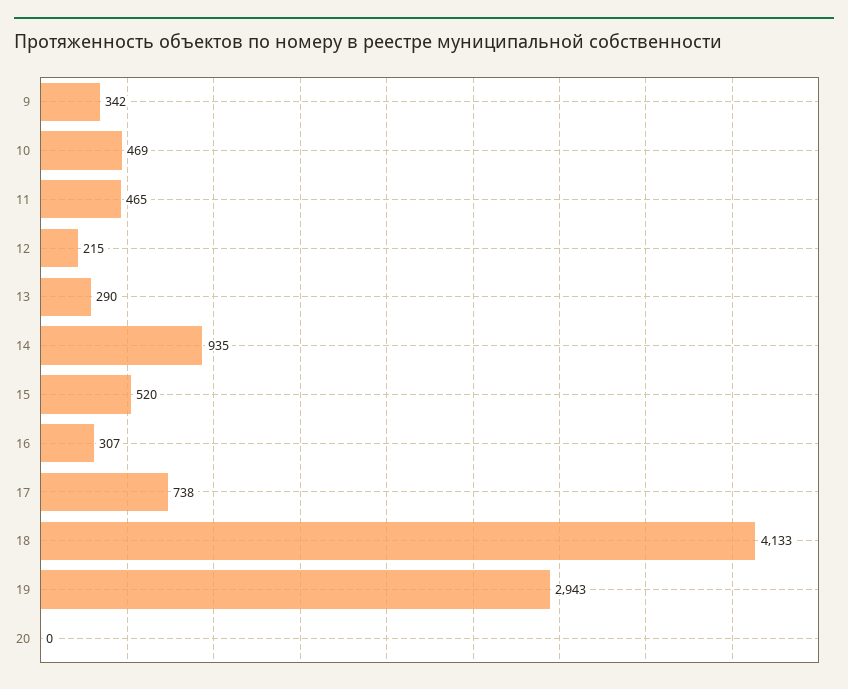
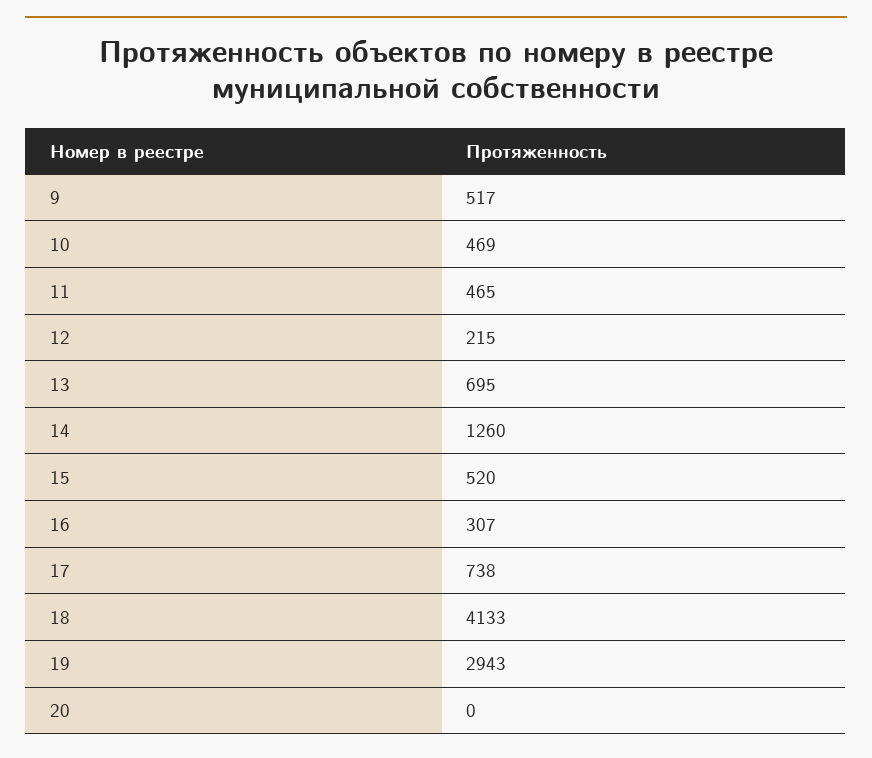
9: 342 -> 517
13: 290 -> 695
14: 935 -> 1260

